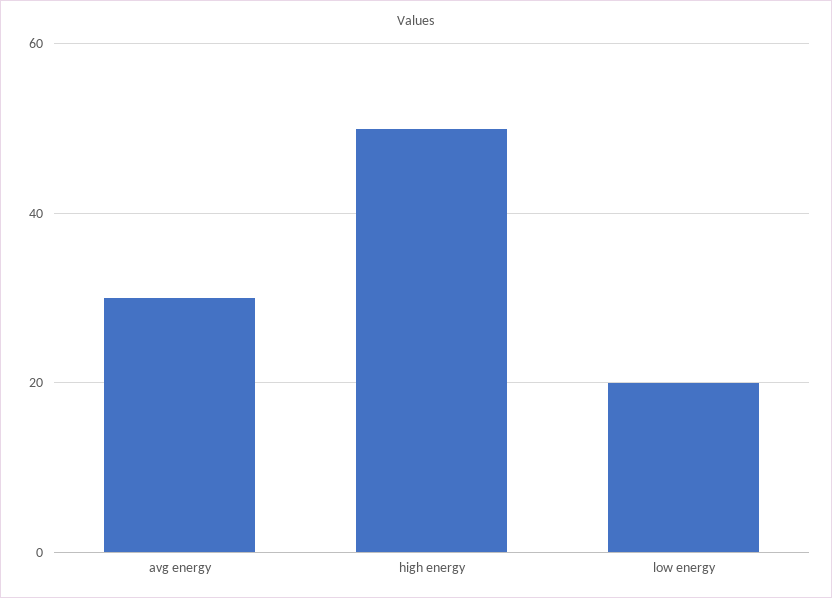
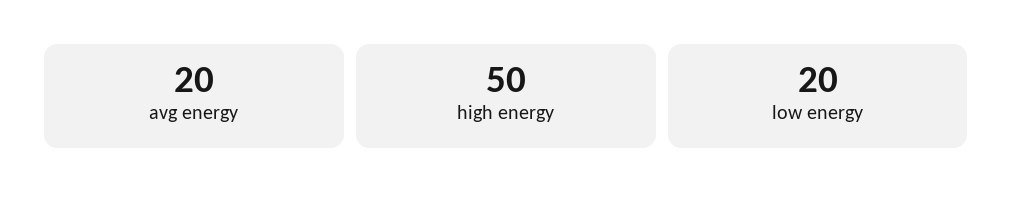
avg energy: 30 -> 20

